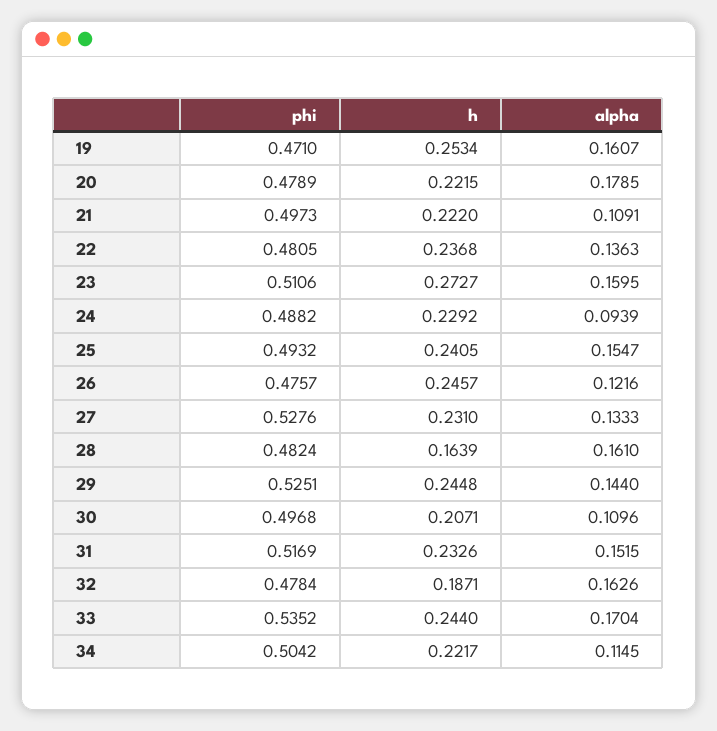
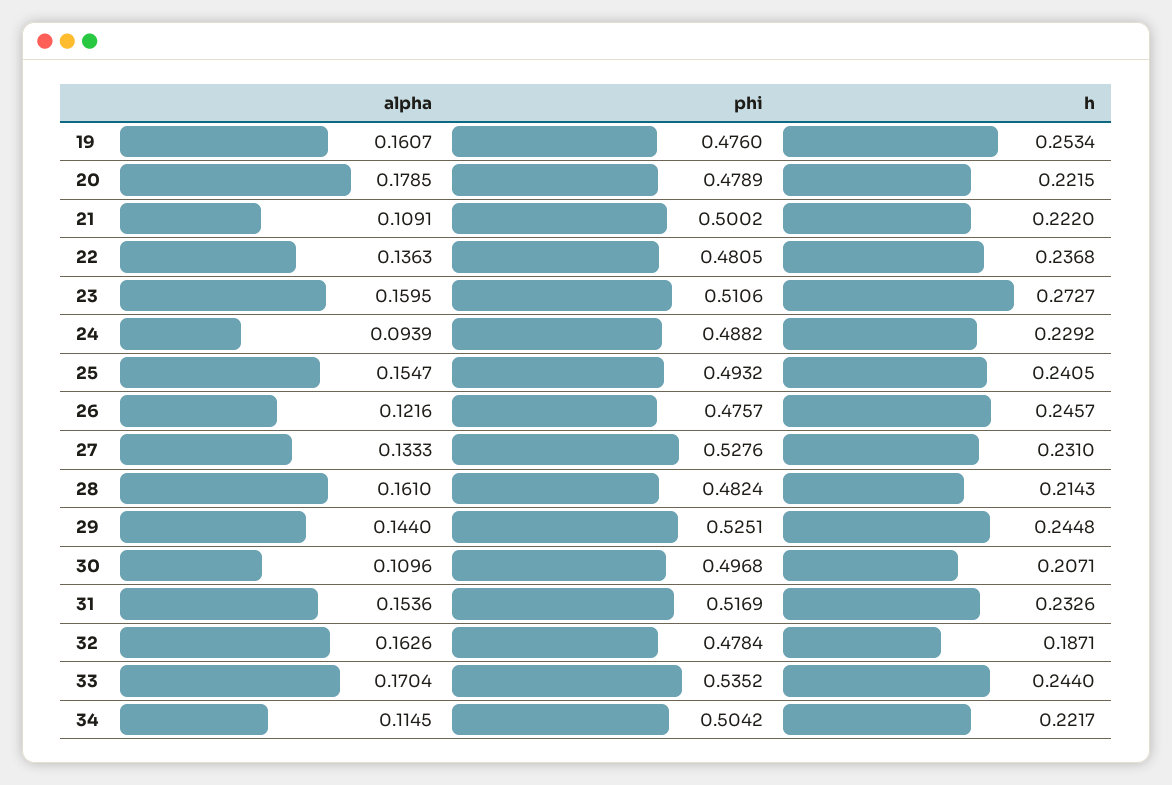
phi, 19: 0.471 -> 0.476
phi, 21: 0.4973 -> 0.5002
h, 28: 0.1639 -> 0.2143
alpha, 31: 0.1515 -> 0.1536

